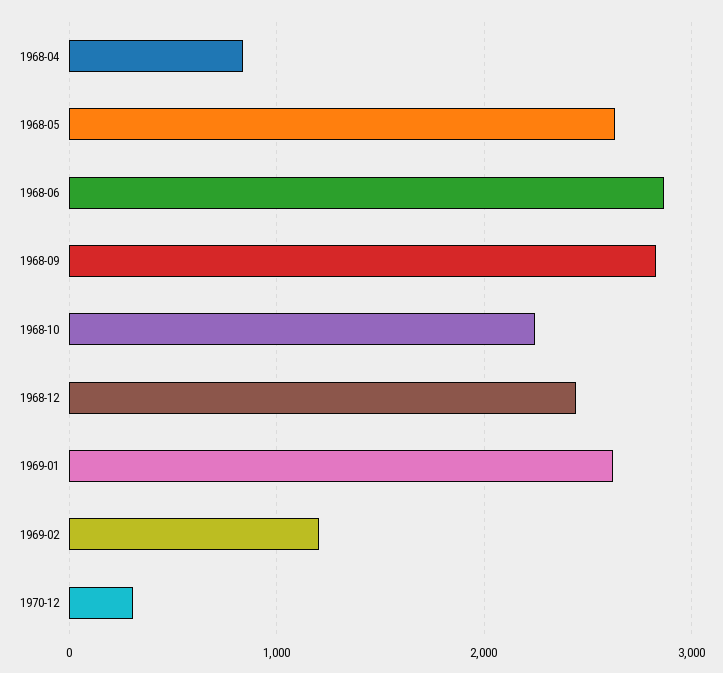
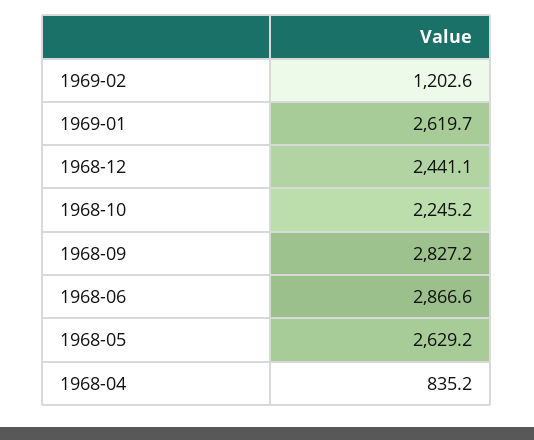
1970-12: 300 -> none

